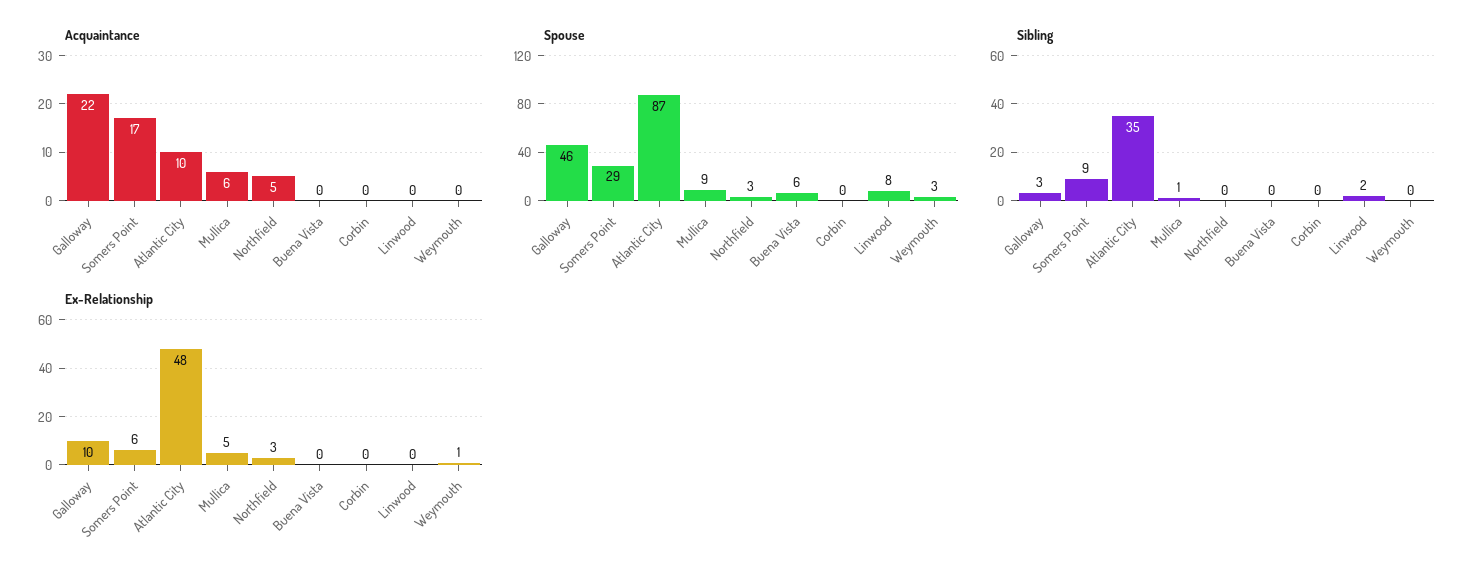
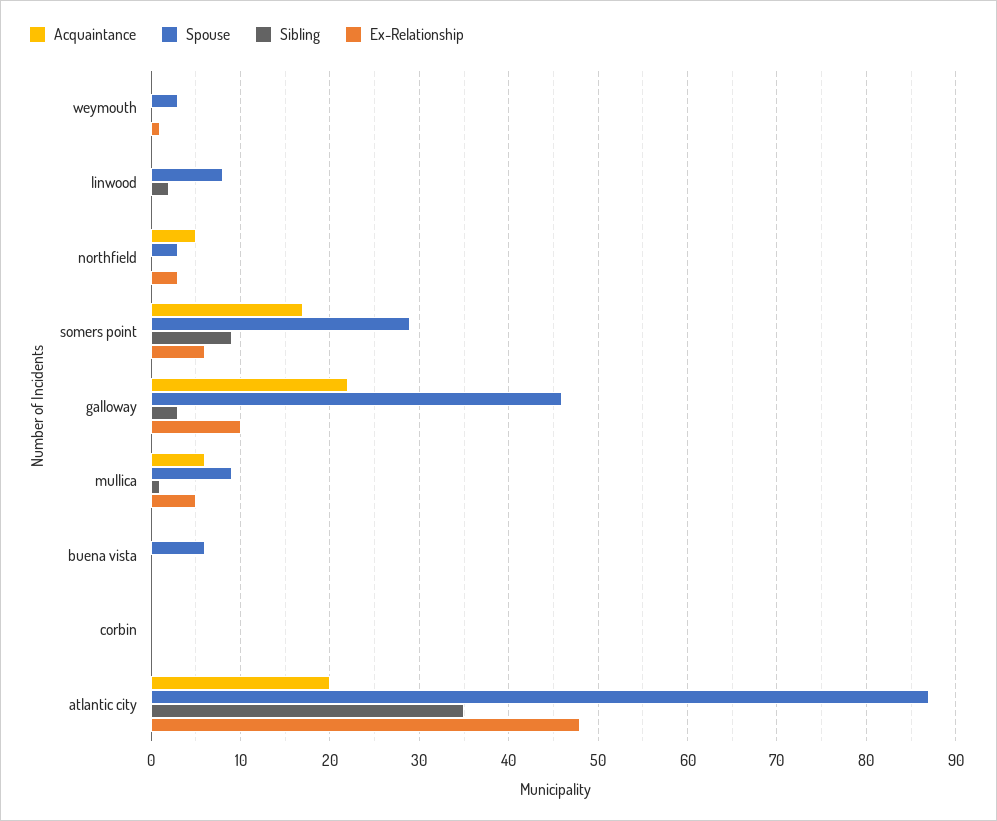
Acquaintance, Atlantic City: 10 -> 20

